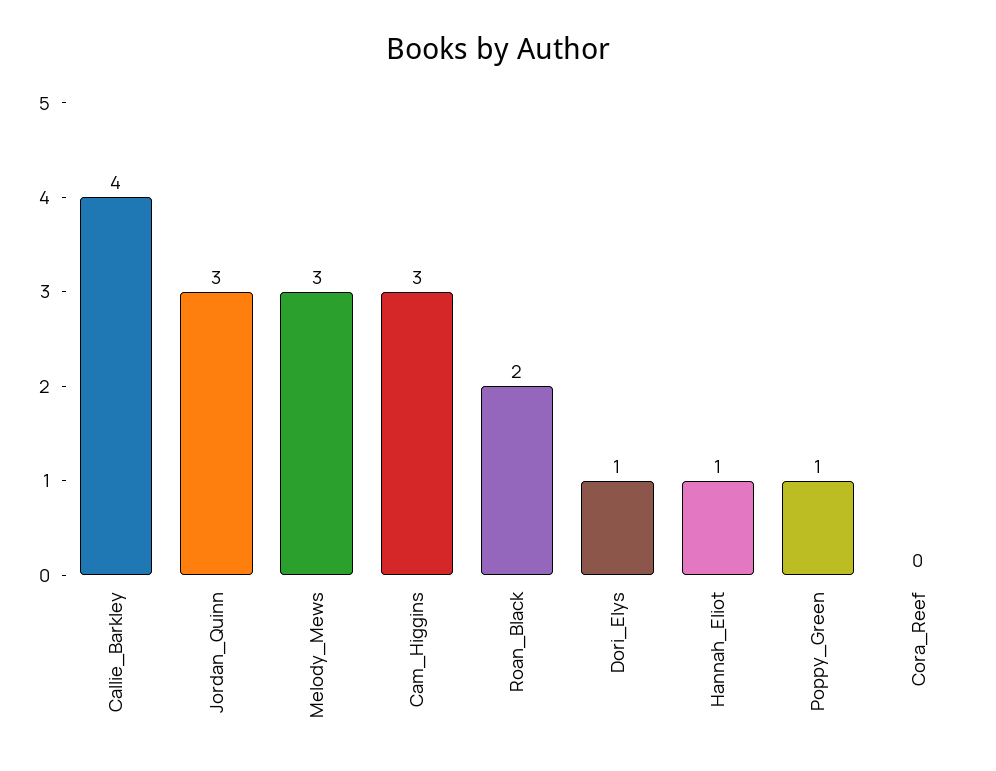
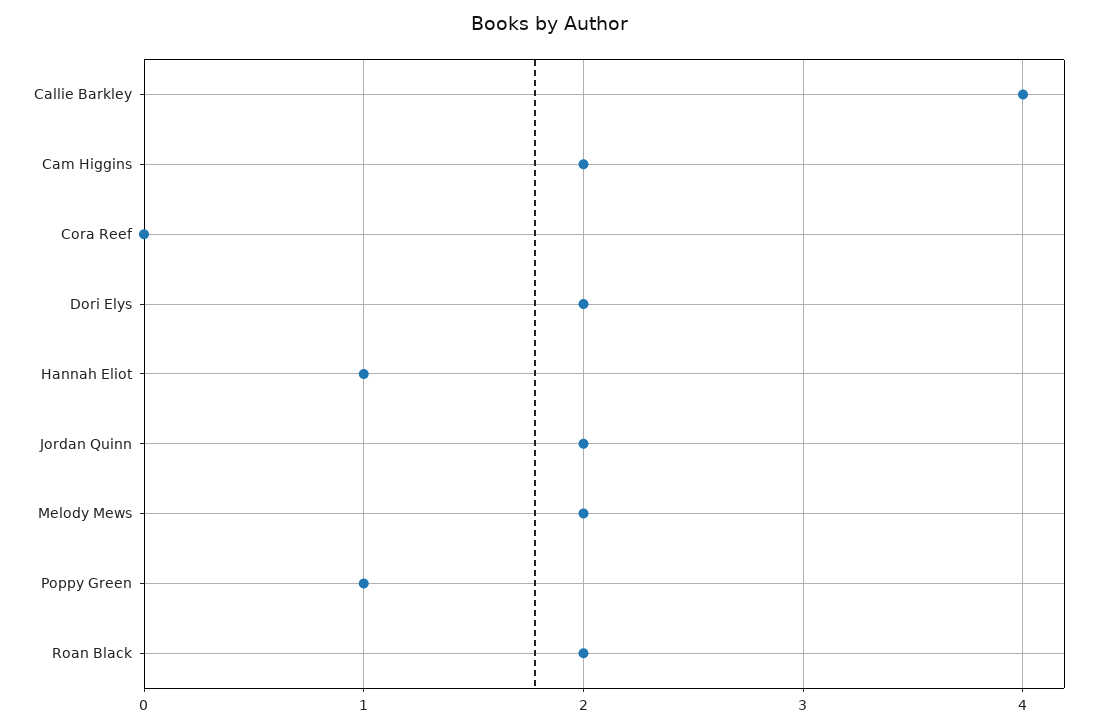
Jordan_Quinn: 3 -> 2
Melody_Mews: 3 -> 2
Cam_Higgins: 3 -> 2
Dori_Elys: 1 -> 2

